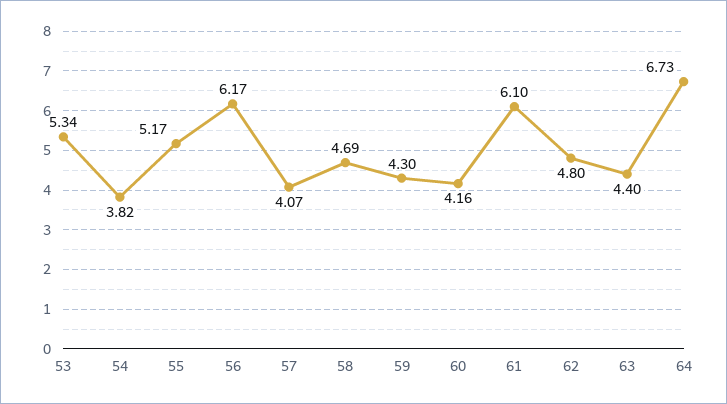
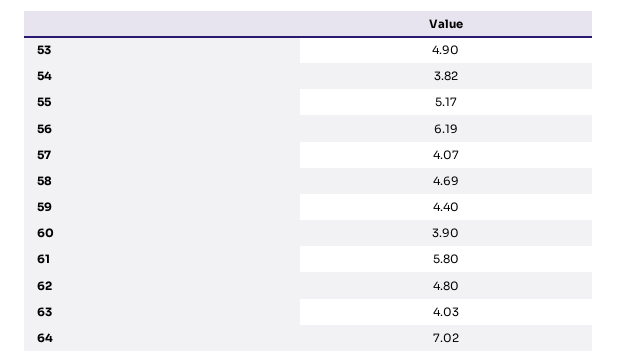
53: 5.34 -> 4.9
56: 6.17 -> 6.19
59: 4.3 -> 4.4
60: 4.16 -> 3.9
61: 6.1 -> 5.8
63: 4.4 -> 4.03
64: 6.73 -> 7.02

